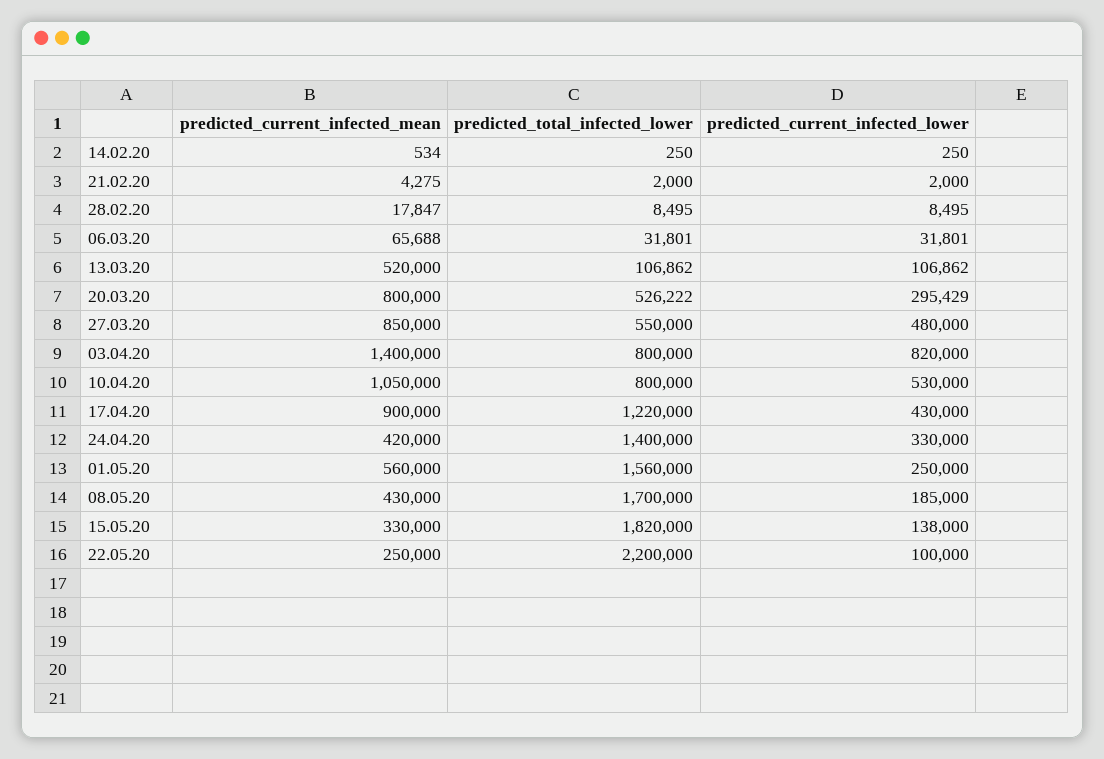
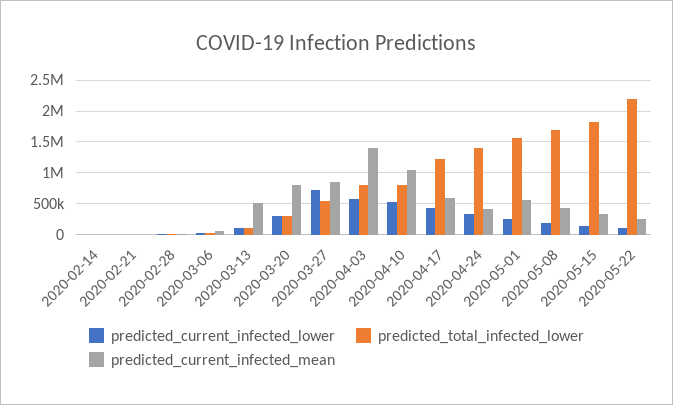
predicted_total_infected_lower, 20.03.20: 526222 -> 300000
predicted_current_infected_lower, 27.03.20: 480000 -> 700000
predicted_current_infected_lower, 03.04.20: 820000 -> 600000
predicted_current_infected_mean, 17.04.20: 900000 -> 600000

